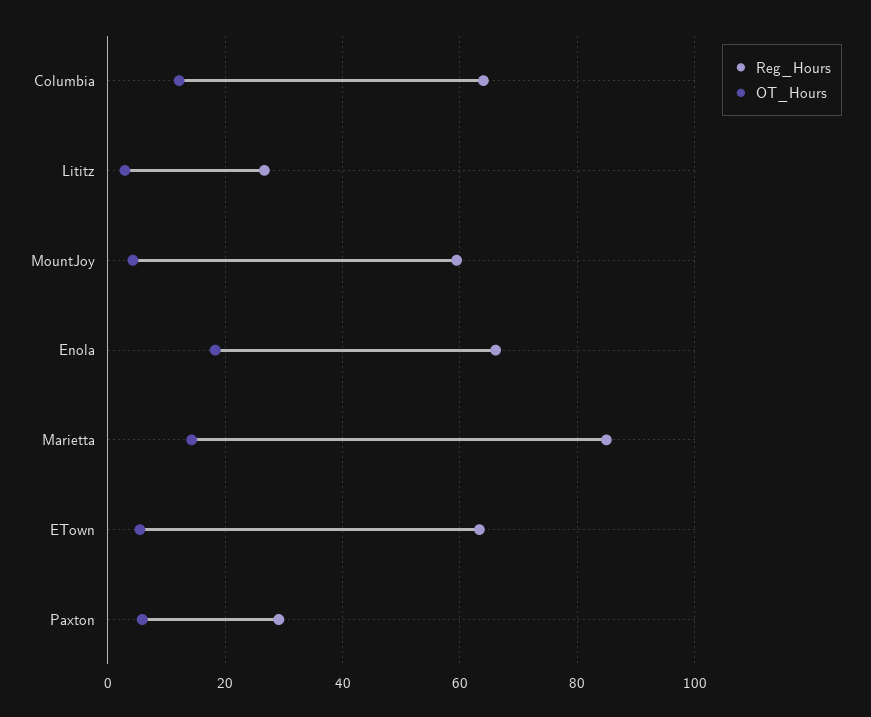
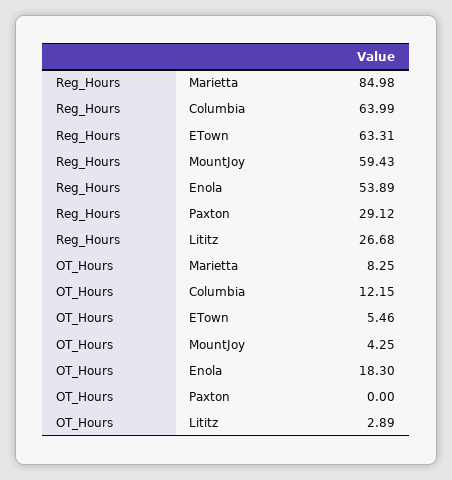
Reg_Hours, Enola: 66 -> 53.89
OT_Hours, Marietta: 14 -> 8.25
OT_Hours, Paxton: 6 -> 0

